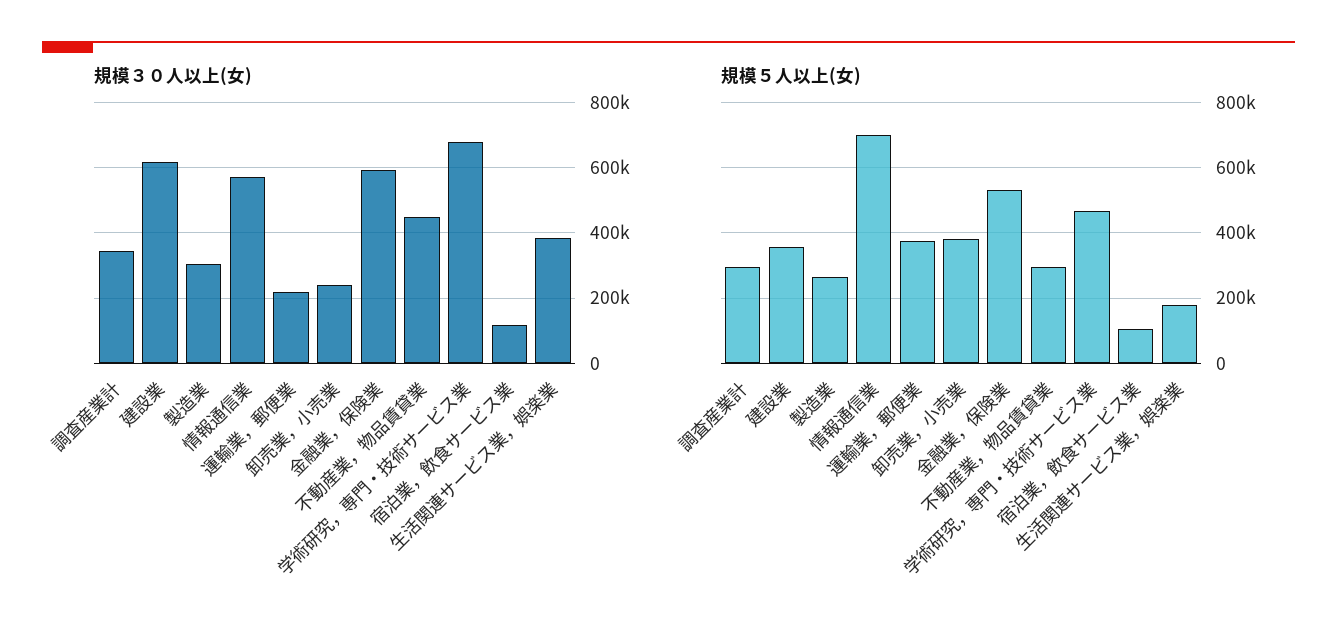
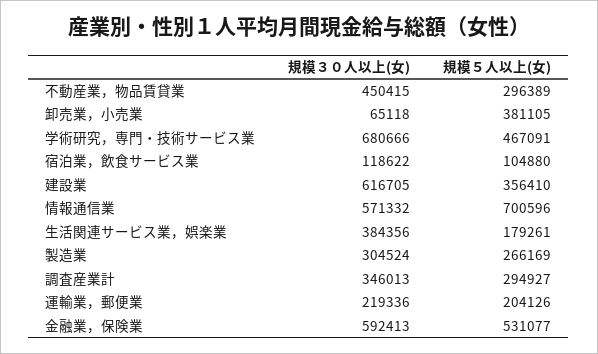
規模３０人以上(女), 卸売業，小売業: 240000 -> 65118
規模５人以上(女), 運輸業，郵便業: 380000 -> 204126

